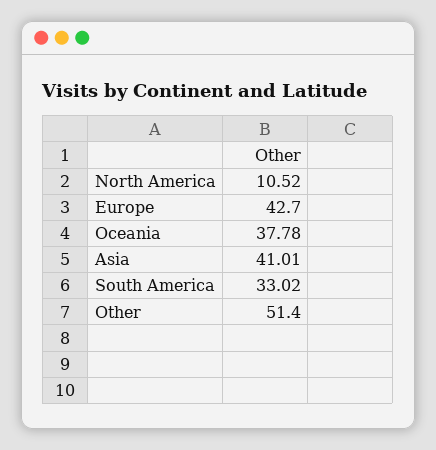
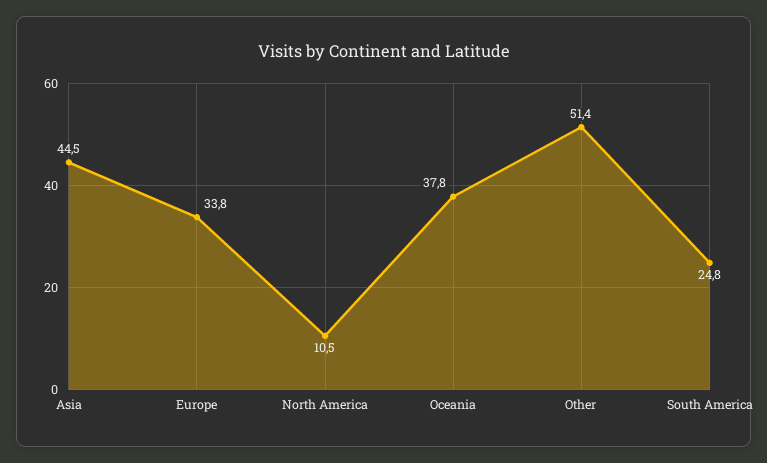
Europe: 42.7 -> 33.8
Asia: 41.01 -> 44.5
South America: 33.02 -> 24.8

